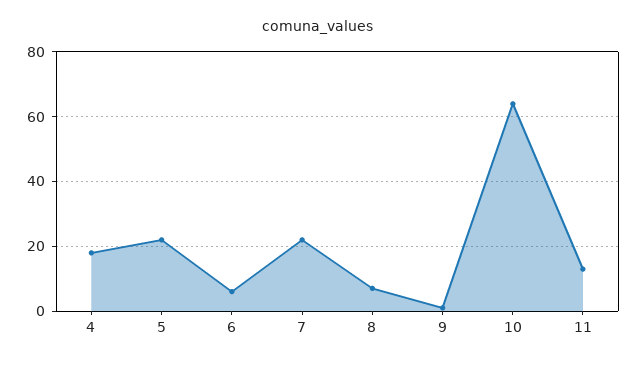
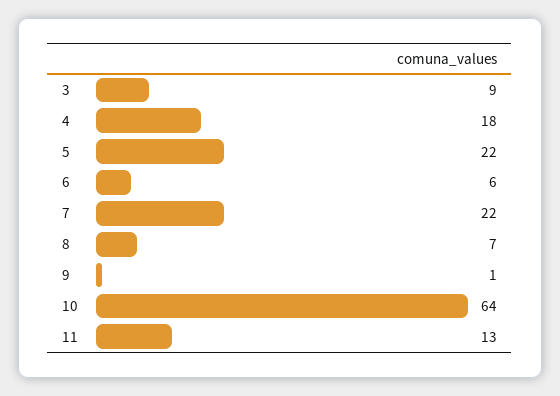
3: none -> 9

